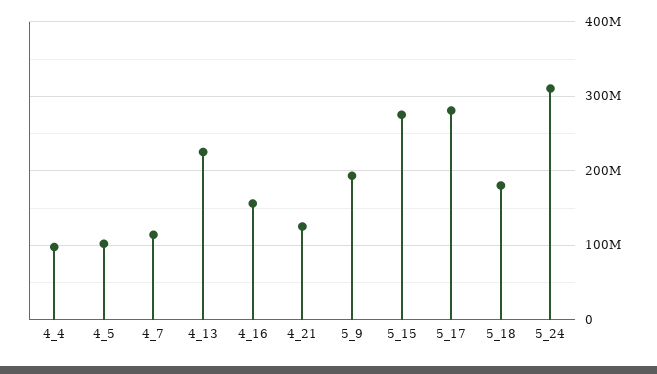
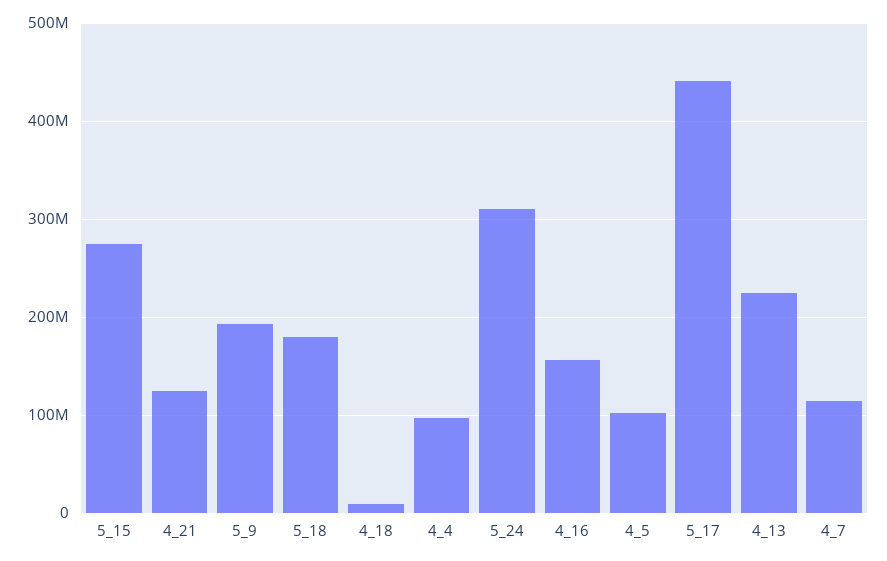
5_17: 280000000 -> 440000000
4_18: none -> 10000000

